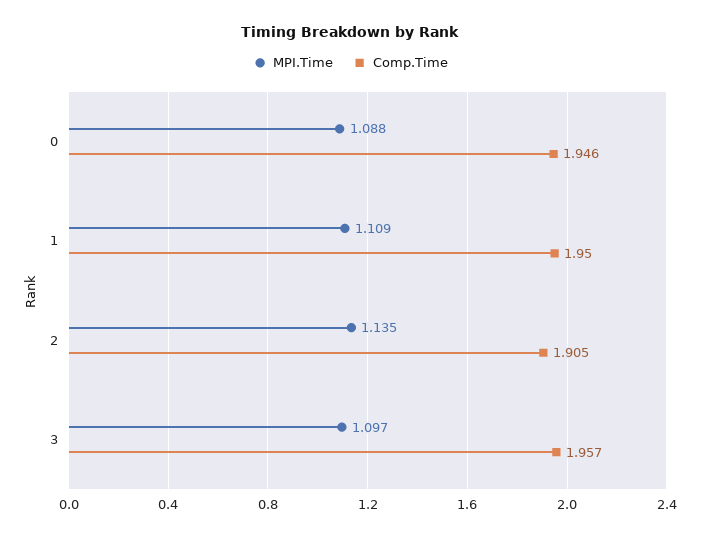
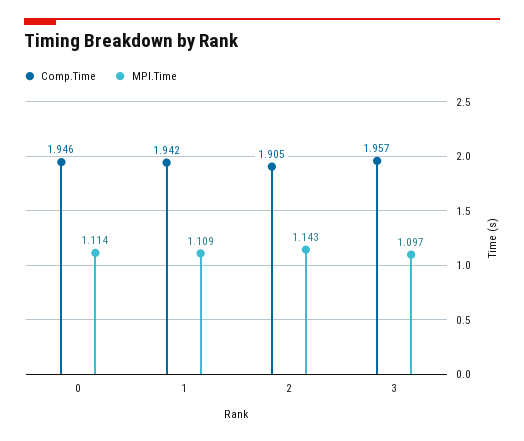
MPI.Time, 0: 1.088 -> 1.114
Comp.Time, 1: 1.95 -> 1.942
MPI.Time, 2: 1.135 -> 1.143

